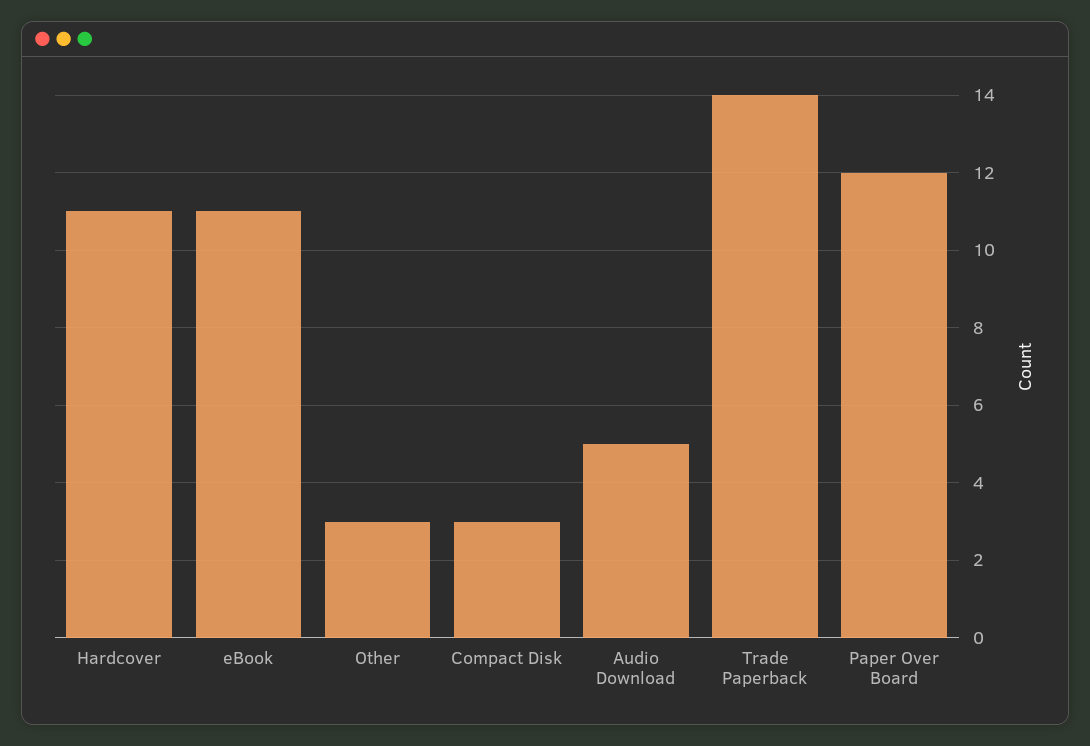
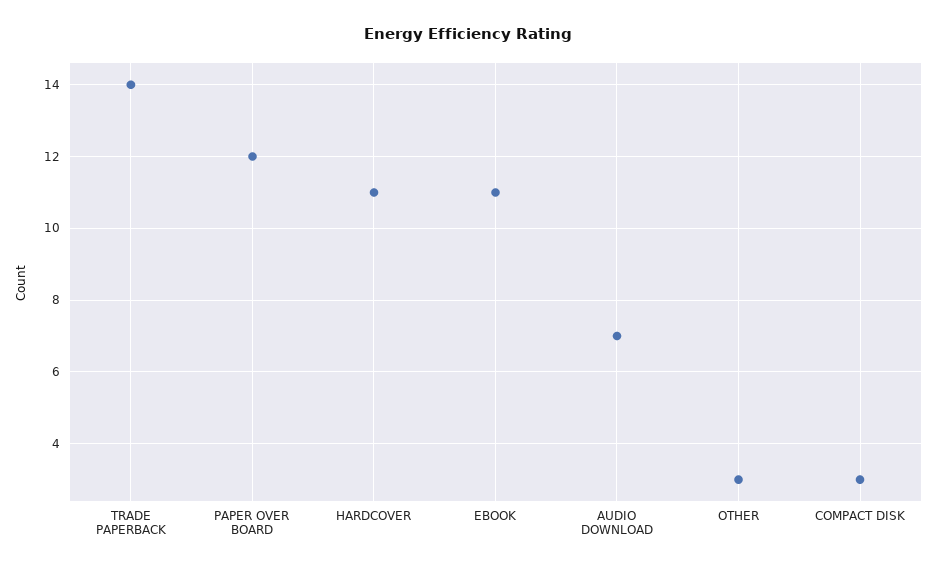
Audio Download: 5 -> 7

